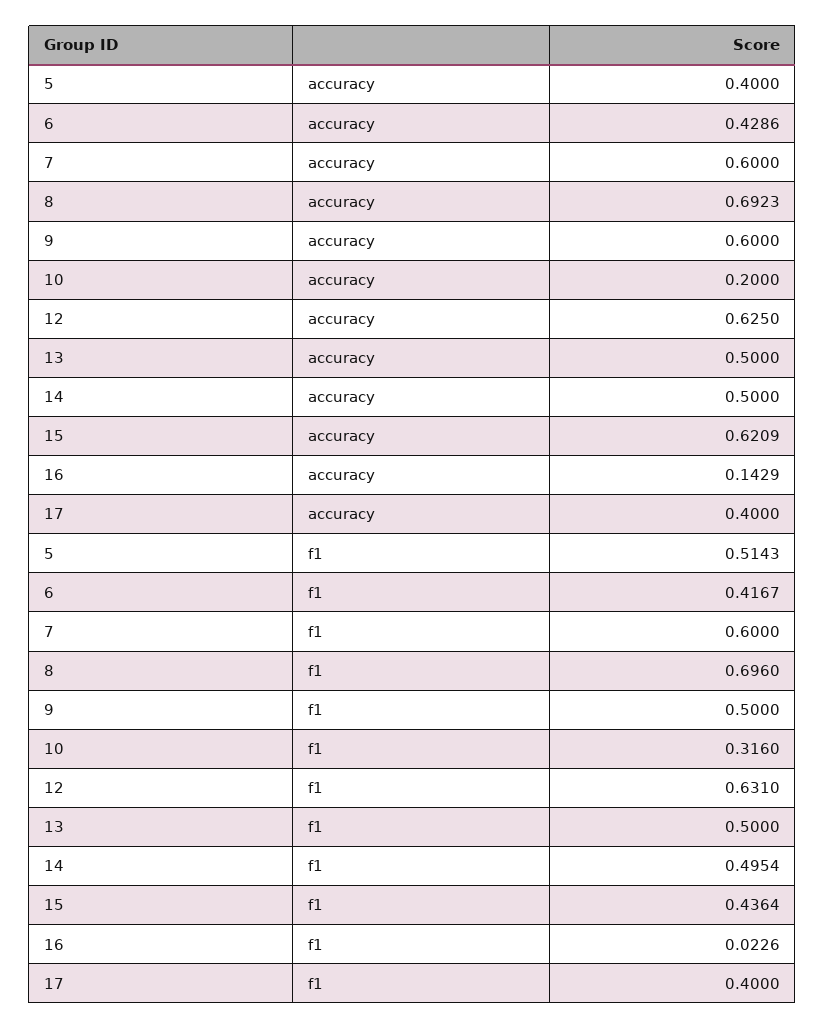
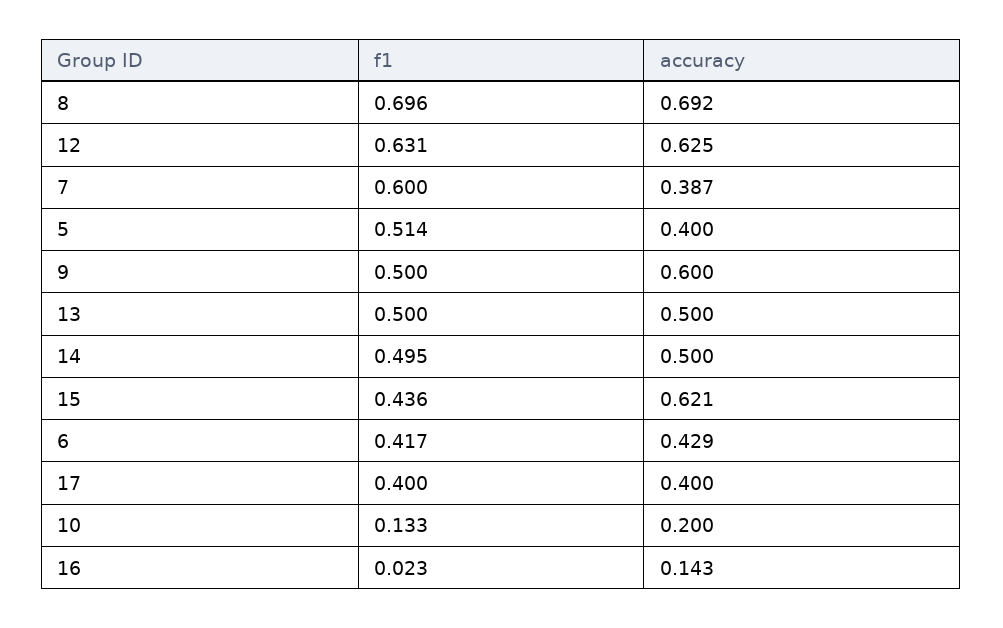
7, accuracy: 0.6 -> 0.387
10, f1: 0.316 -> 0.133

